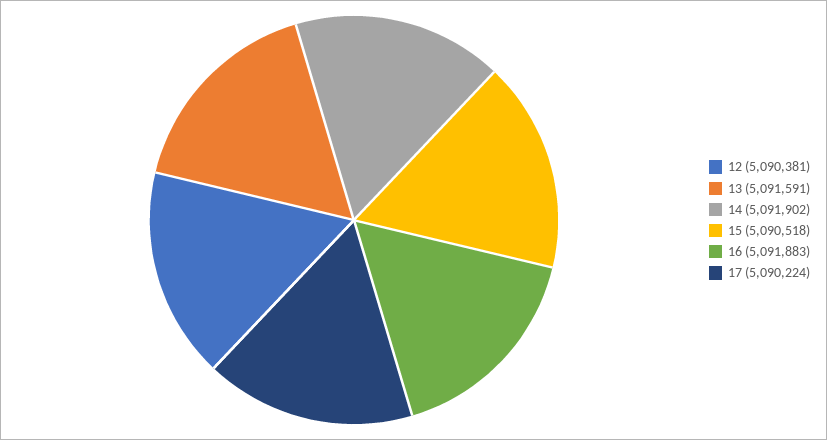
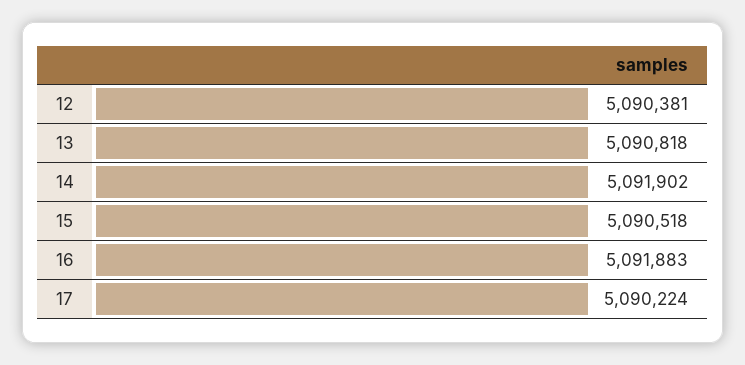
13: 5091591 -> 5090818

